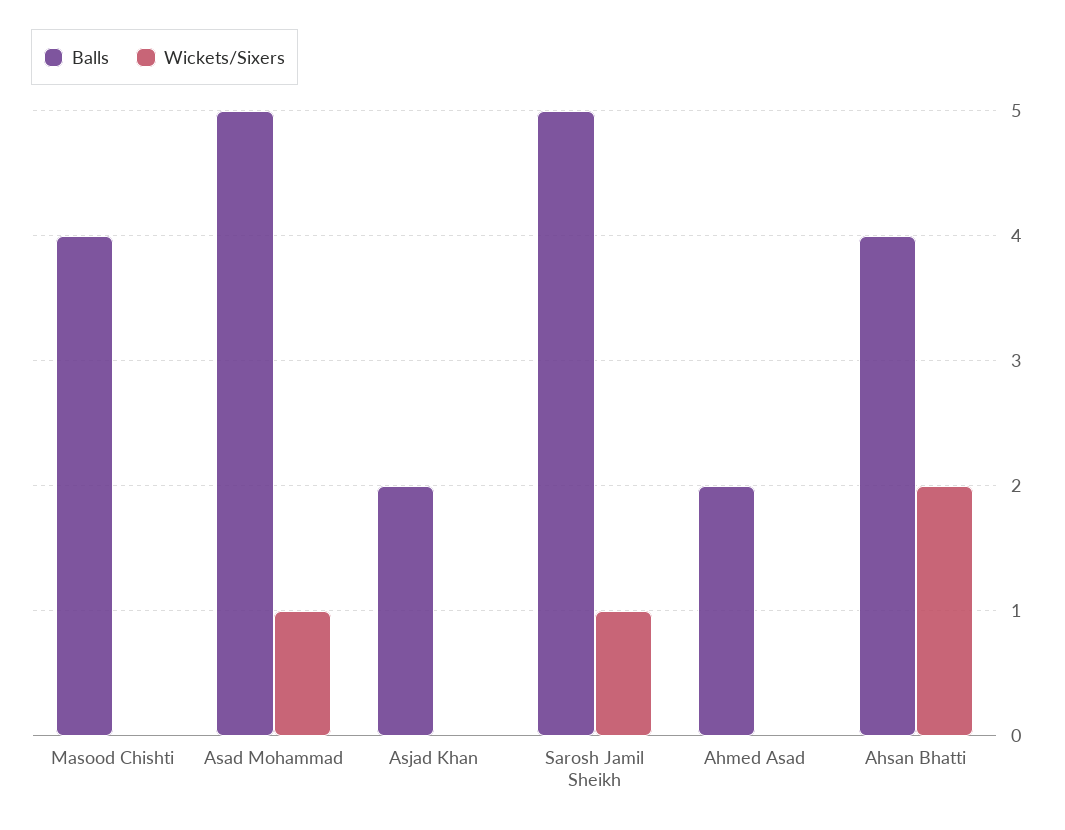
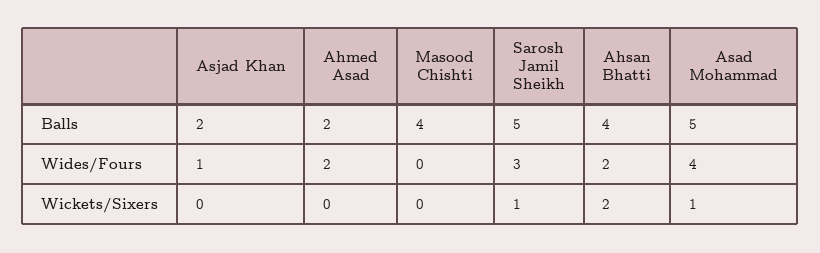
Wides/Fours, Asjad Khan: none -> 1
Wides/Fours, Ahmed Asad: none -> 2
Wides/Fours, Masood Chishti: none -> 0
Wides/Fours, Sarosh Jamil Sheikh: none -> 3
Wides/Fours, Ahsan Bhatti: none -> 2
Wides/Fours, Asad Mohammad: none -> 4

